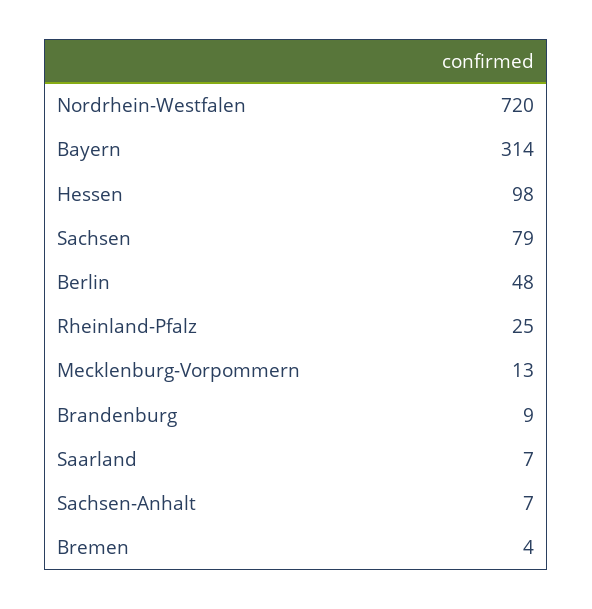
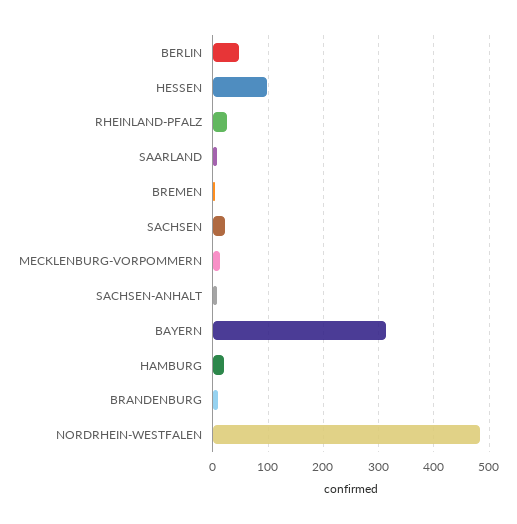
Nordrhein-Westfalen: 720 -> 480
Sachsen: 79 -> 20
HAMBURG: none -> 20

